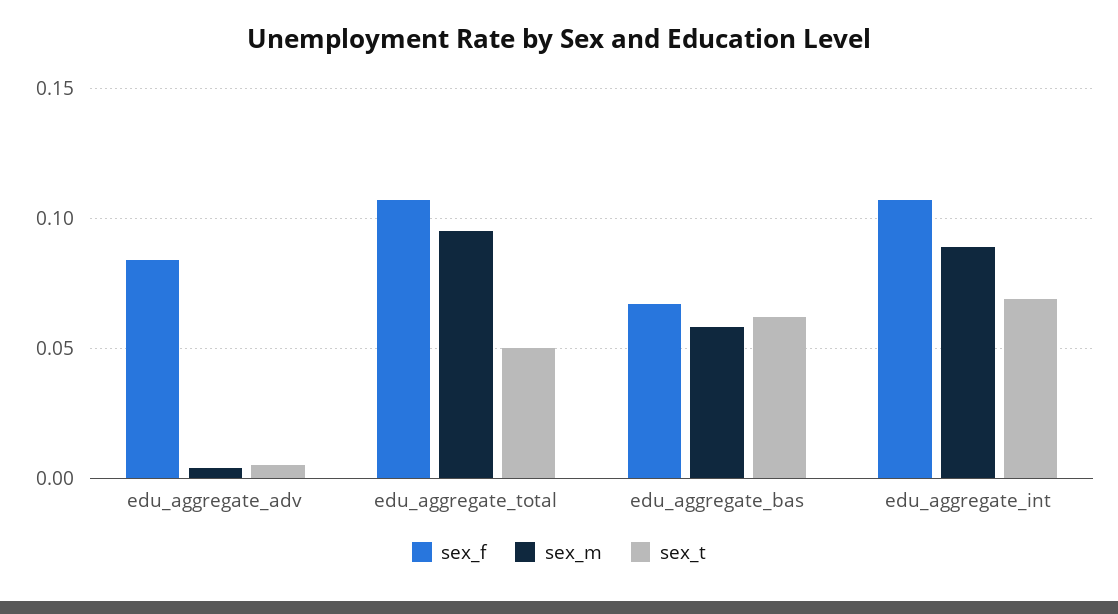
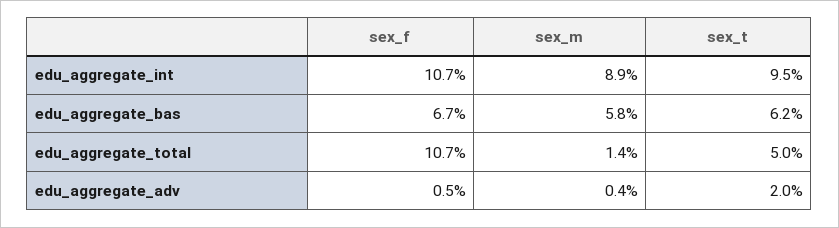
sex_f, edu_aggregate_adv: 0.085 -> 0.005
sex_t, edu_aggregate_adv: 0.005 -> 0.02
sex_m, edu_aggregate_total: 0.095 -> 0.014
sex_t, edu_aggregate_int: 0.07 -> 0.095

